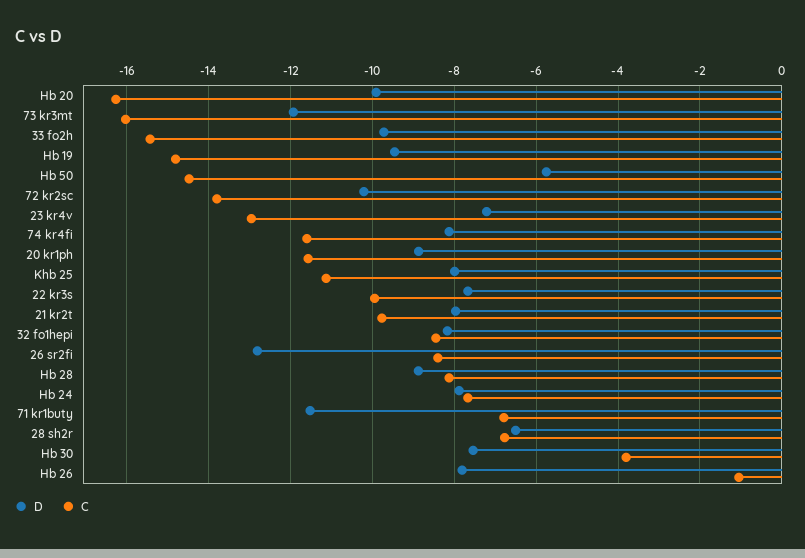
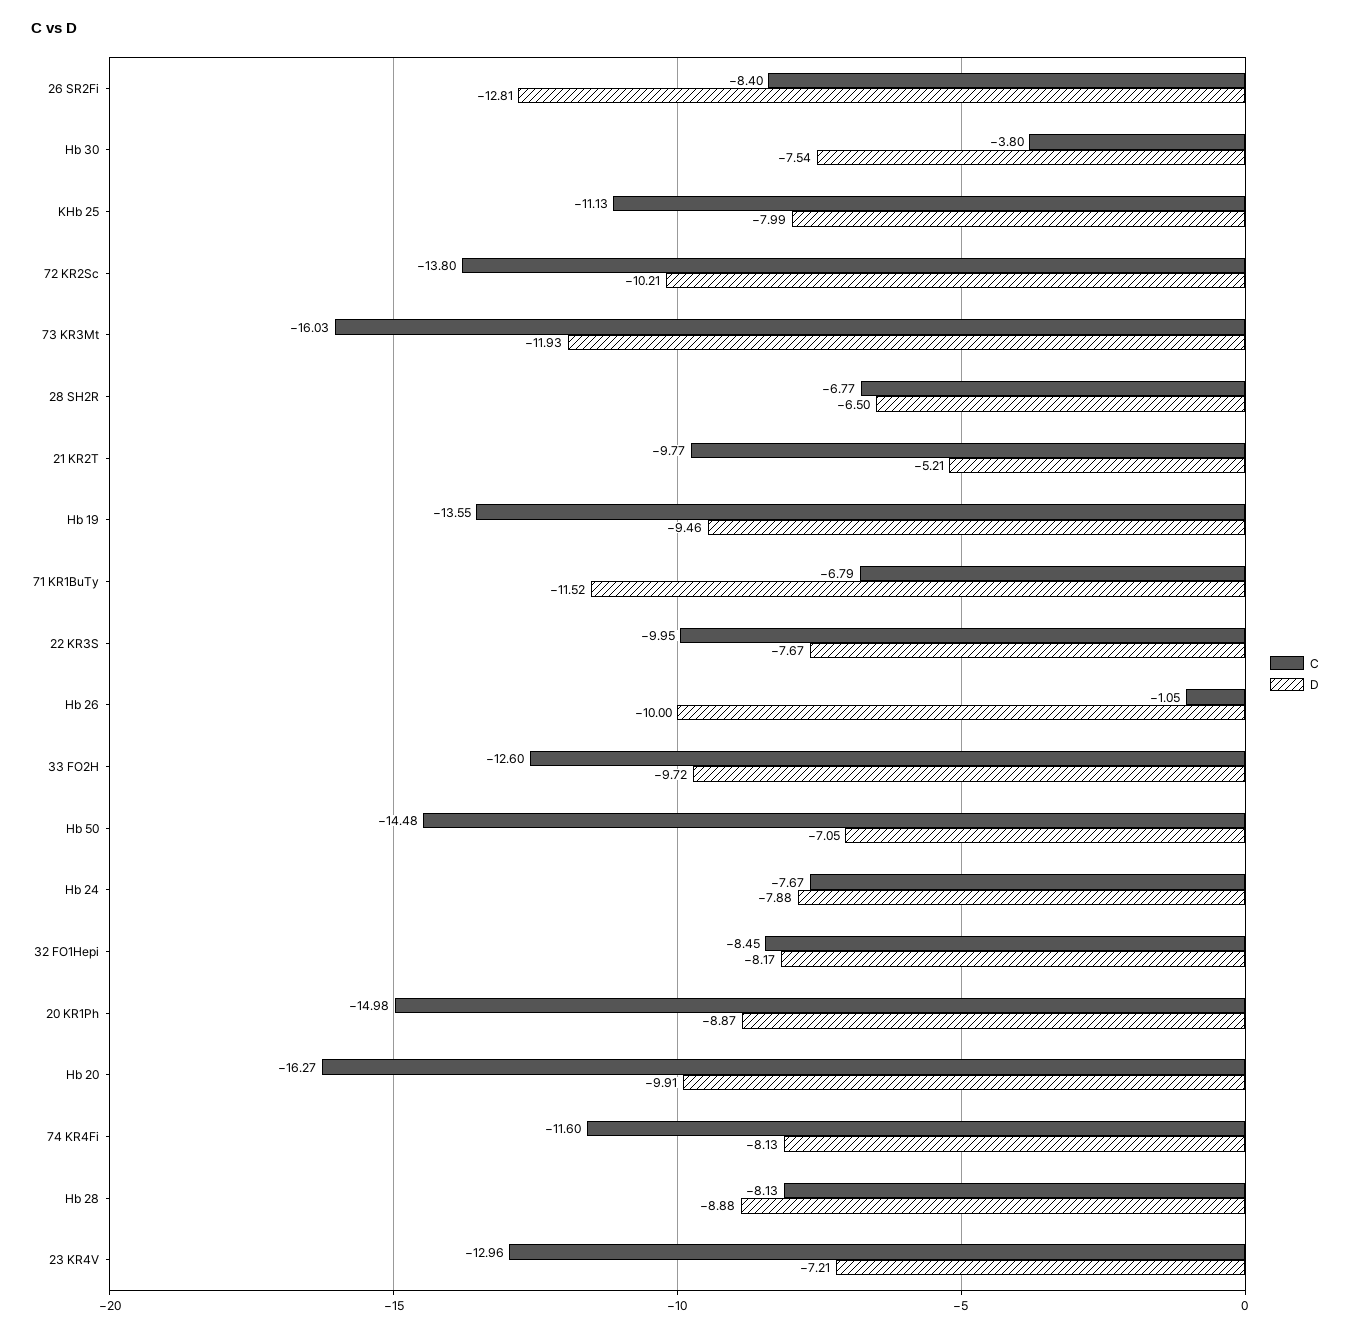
C, 33 fo2h: -15.4 -> -12.6
C, Hb 19: -14.8 -> -13.55
D, Hb 50: -5.8 -> -7.05
C, 20 kr1ph: -11.6 -> -14.98
D, 21 kr2t: -8 -> -5.21
D, Hb 26: -7.8 -> -10

